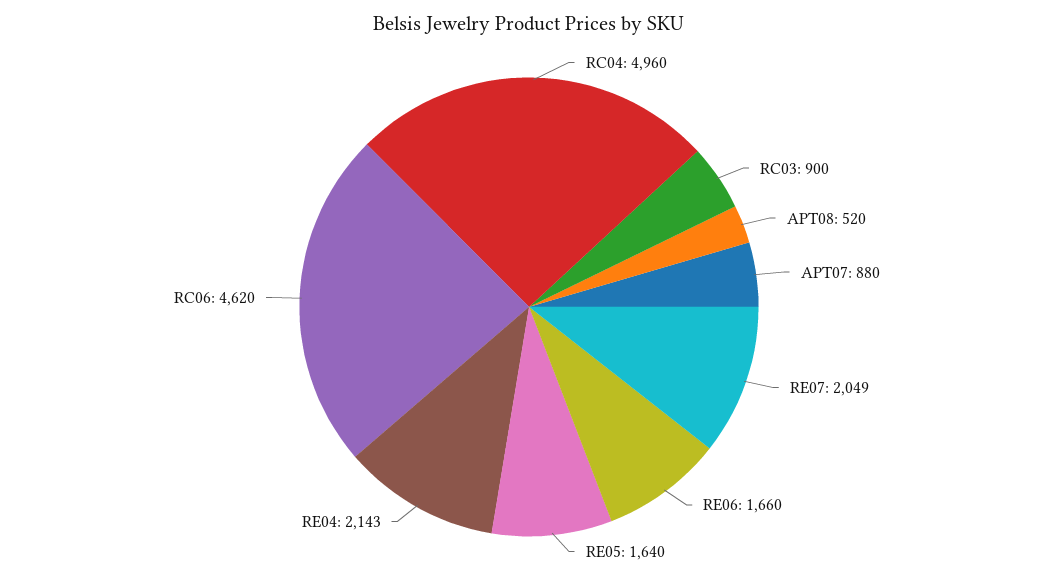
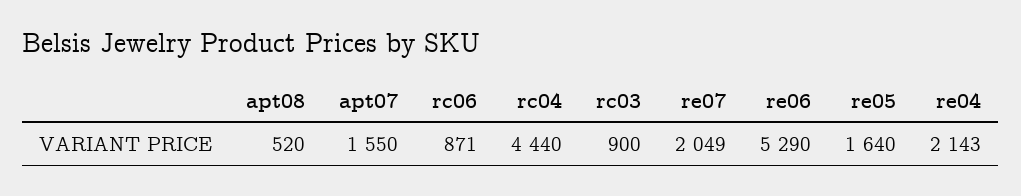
RC04: 4960 -> 4440
APT07: 880 -> 1550
RE06: 1660 -> 5290
RC06: 4620 -> 871

